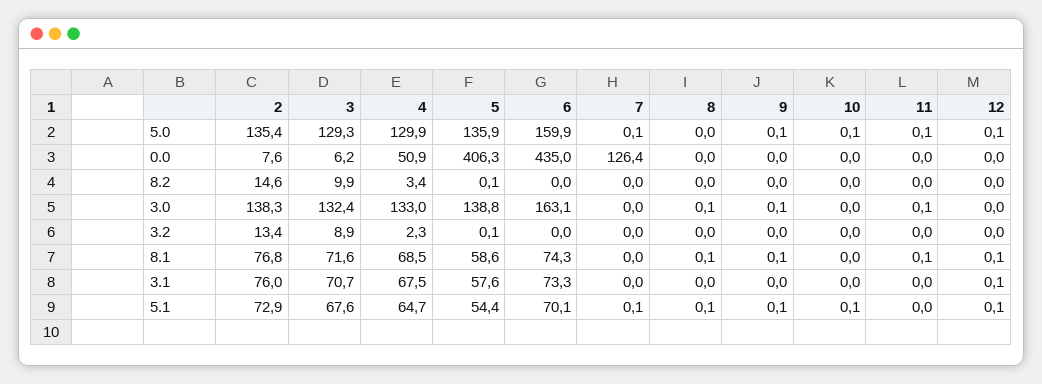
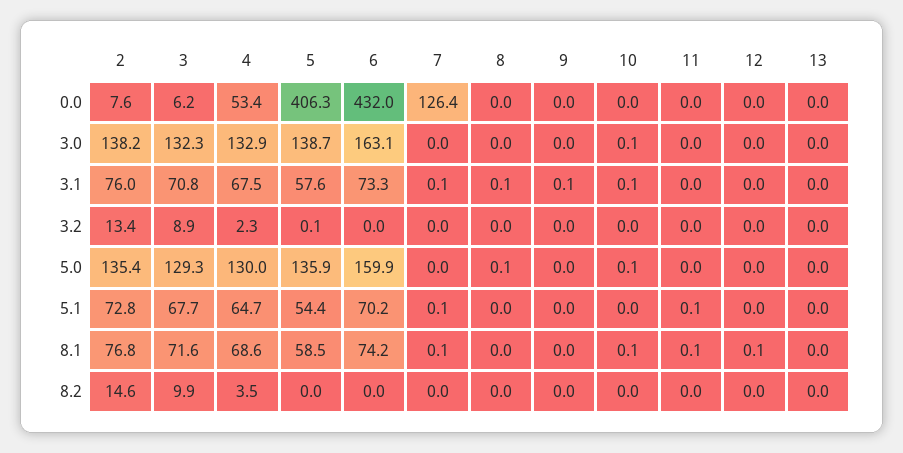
4, 5.0: 129.9 -> 130
7, 5.0: 0.1 -> 0
8, 5.0: 0 -> 0.1
9, 5.0: 0.1 -> 0
11, 5.0: 0.1 -> 0
12, 5.0: 0.1 -> 0
4, 0.0: 50.9 -> 53.4
6, 0.0: 435 -> 432
4, 8.2: 3.4 -> 3.5
5, 8.2: 0.1 -> 0
2, 3.0: 138.3 -> 138.2
3, 3.0: 132.4 -> 132.3
4, 3.0: 133 -> 132.9
5, 3.0: 138.8 -> 138.7
8, 3.0: 0.1 -> 0
9, 3.0: 0.1 -> 0
10, 3.0: 0 -> 0.1
11, 3.0: 0.1 -> 0
4, 8.1: 68.5 -> 68.6
5, 8.1: 58.6 -> 58.5
6, 8.1: 74.3 -> 74.2
7, 8.1: 0 -> 0.1
8, 8.1: 0.1 -> 0
9, 8.1: 0.1 -> 0
10, 8.1: 0 -> 0.1
3, 3.1: 70.7 -> 70.8
7, 3.1: 0 -> 0.1
8, 3.1: 0 -> 0.1
9, 3.1: 0 -> 0.1
10, 3.1: 0 -> 0.1
12, 3.1: 0.1 -> 0
2, 5.1: 72.9 -> 72.8
3, 5.1: 67.6 -> 67.7
6, 5.1: 70.1 -> 70.2
8, 5.1: 0.1 -> 0
9, 5.1: 0.1 -> 0
10, 5.1: 0.1 -> 0
11, 5.1: 0 -> 0.1
12, 5.1: 0.1 -> 0
13, 0.0: none -> 0
13, 3.0: none -> 0
13, 3.1: none -> 0
13, 3.2: none -> 0
13, 5.0: none -> 0
13, 5.1: none -> 0
13, 8.1: none -> 0
13, 8.2: none -> 0

